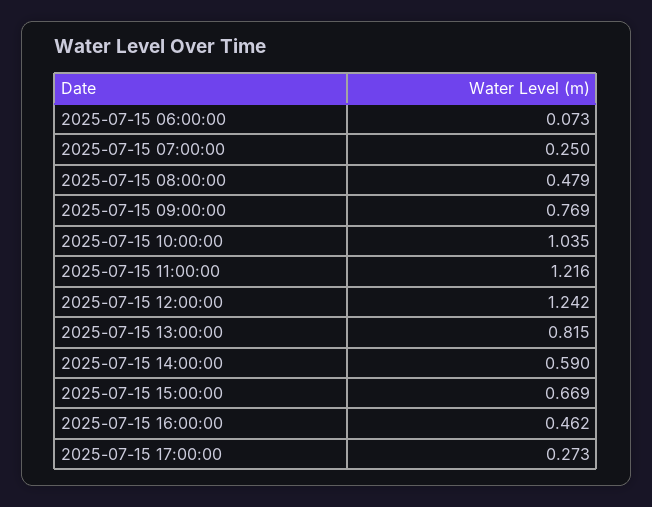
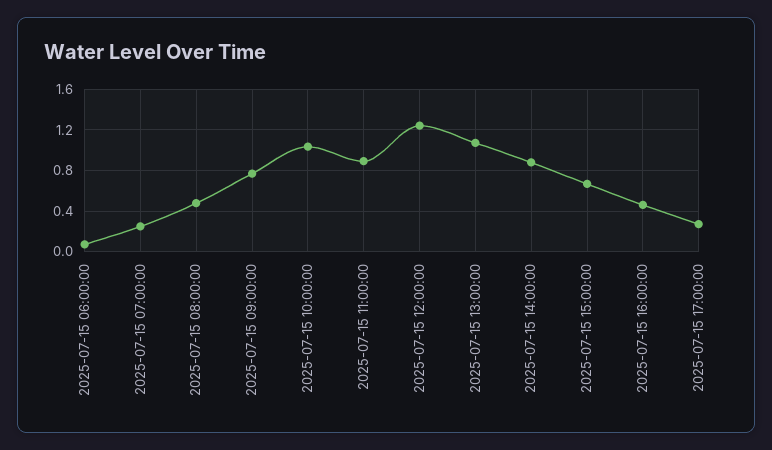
2025-07-15 11:00:00: 1.216 -> 0.9
2025-07-15 13:00:00: 0.815 -> 1.1
2025-07-15 14:00:00: 0.59 -> 0.9

